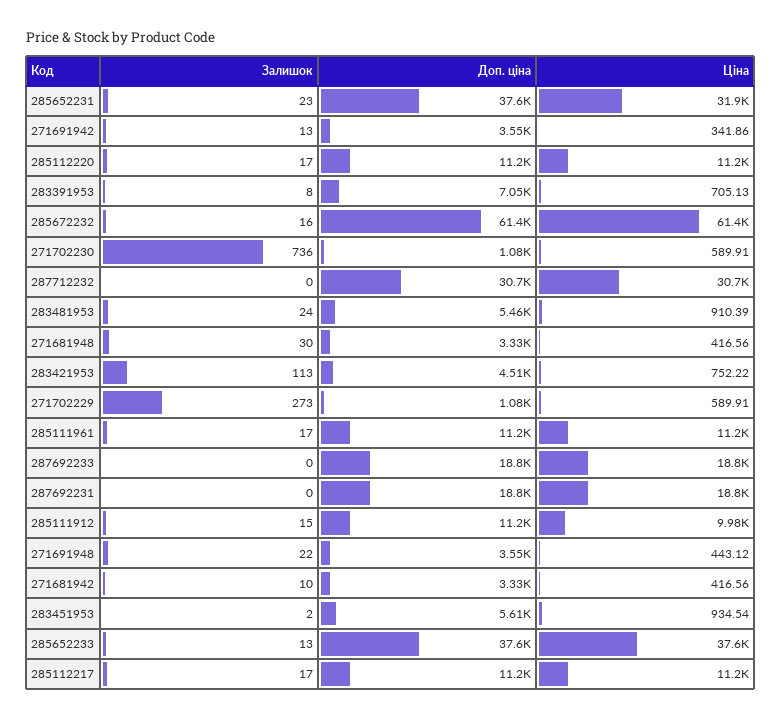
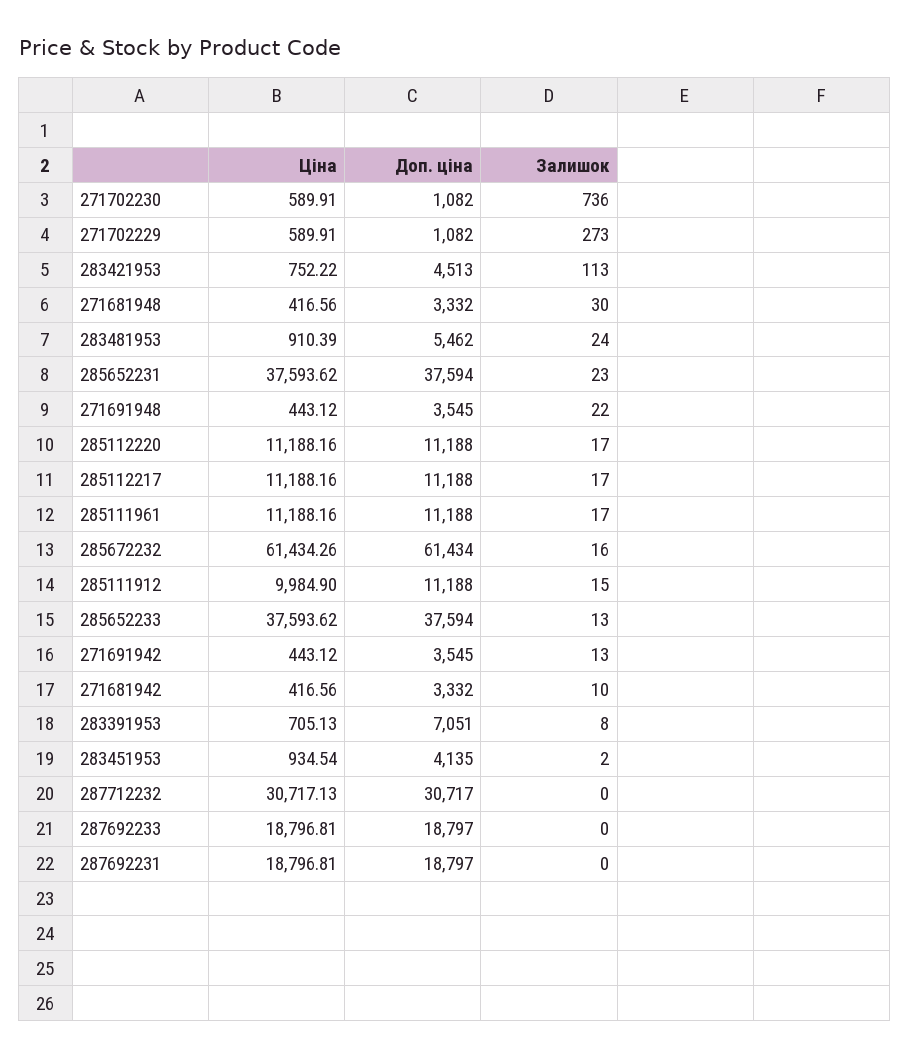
Ціна, 285652231: 31900 -> 37593.62
Ціна, 271691942: 341.86 -> 443.12
Доп. ціна, 283451953: 5610 -> 4135

